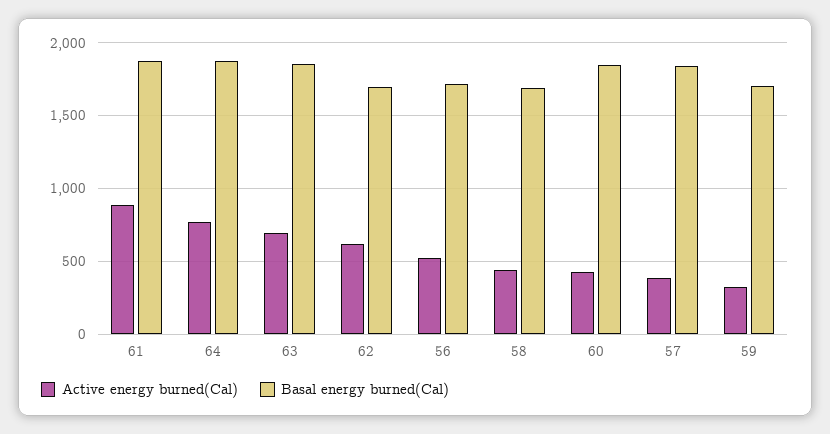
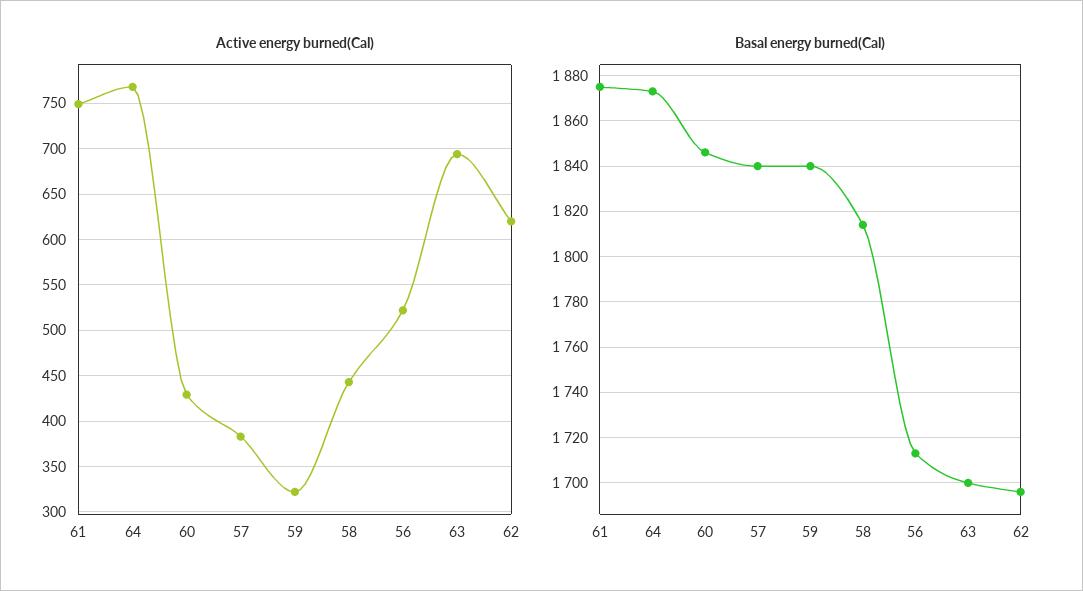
Active energy burned(Cal), 61: 900 -> 750
Basal energy burned(Cal), 63: 1850 -> 1700
Basal energy burned(Cal), 58: 1700 -> 1815
Basal energy burned(Cal), 59: 1700 -> 1840

